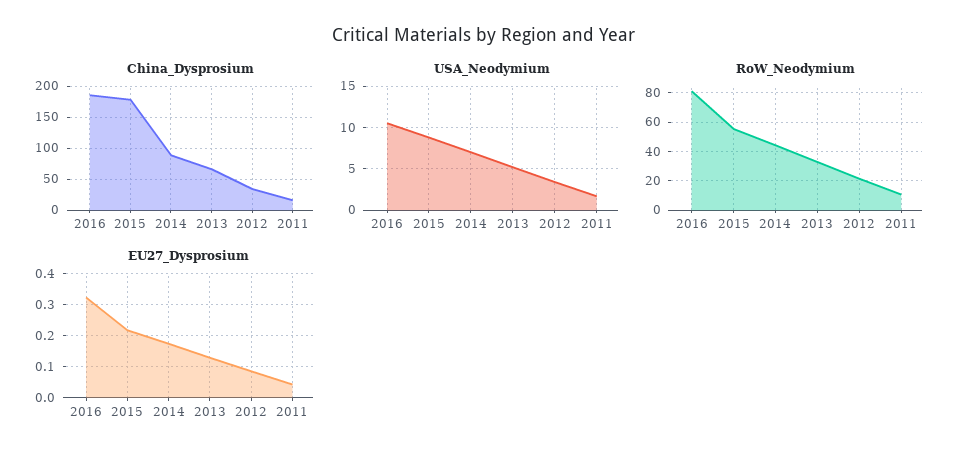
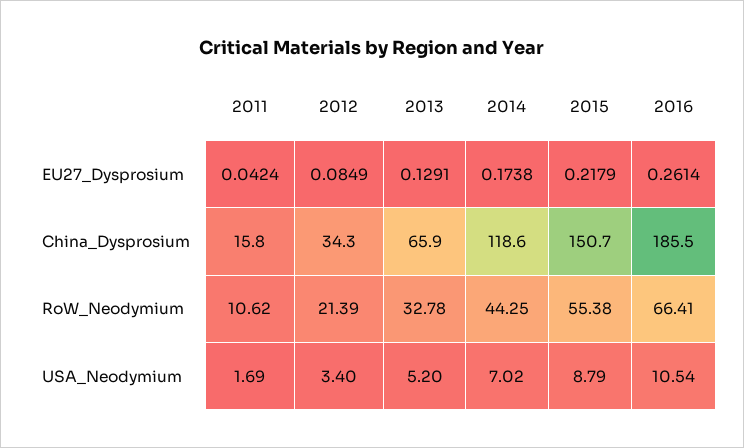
China_Dysprosium, 2015: 180 -> 150.7
China_Dysprosium, 2014: 90 -> 118.6
RoW_Neodymium, 2016: 80 -> 66.41
EU27_Dysprosium, 2016: 0.32 -> 0.2614

